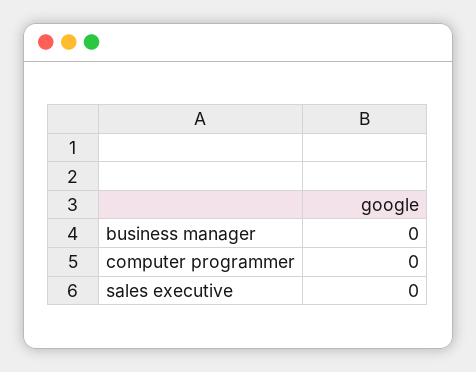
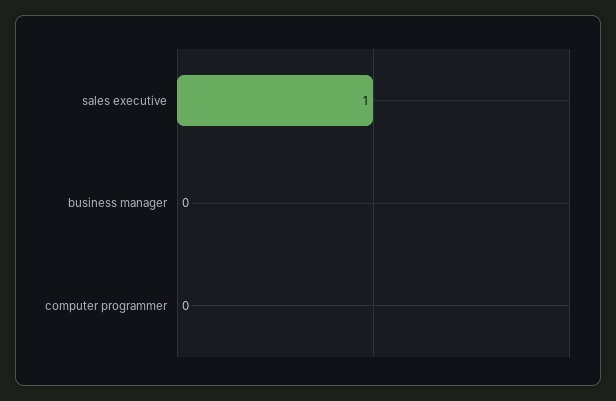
sales executive: 0 -> 1

